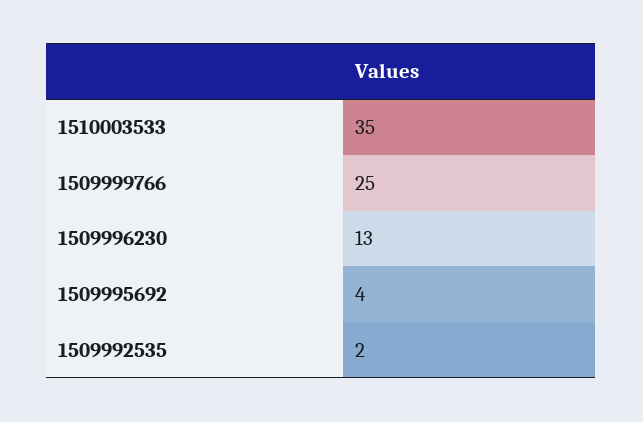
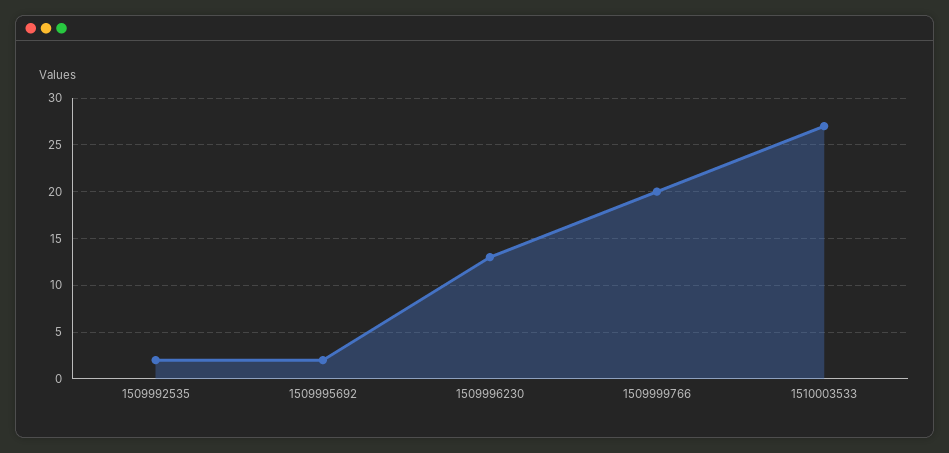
1510003533: 35 -> 27
1509999766: 25 -> 20
1509995692: 4 -> 2

